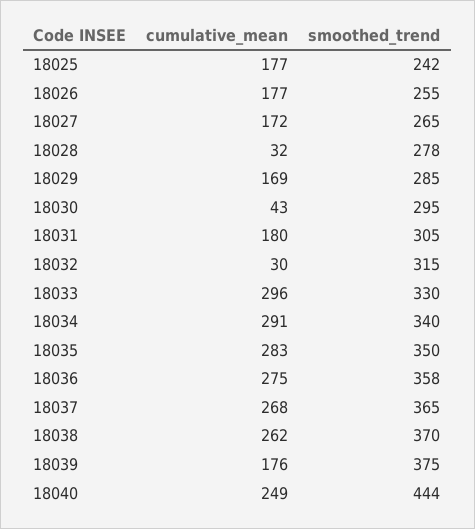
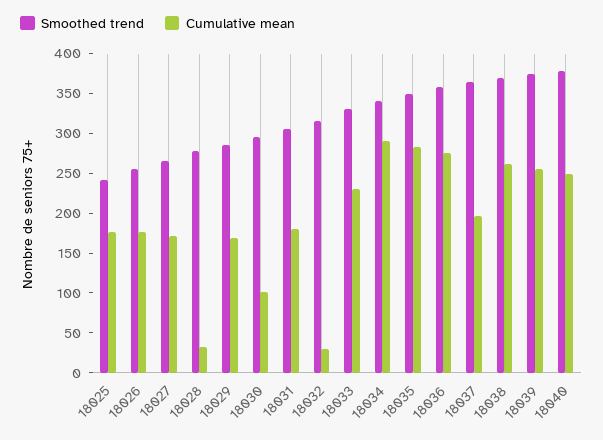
cumulative_mean, 18030: 43 -> 100
cumulative_mean, 18033: 296 -> 225
cumulative_mean, 18037: 268 -> 200
cumulative_mean, 18039: 176 -> 250
smoothed_trend, 18040: 444 -> 375

